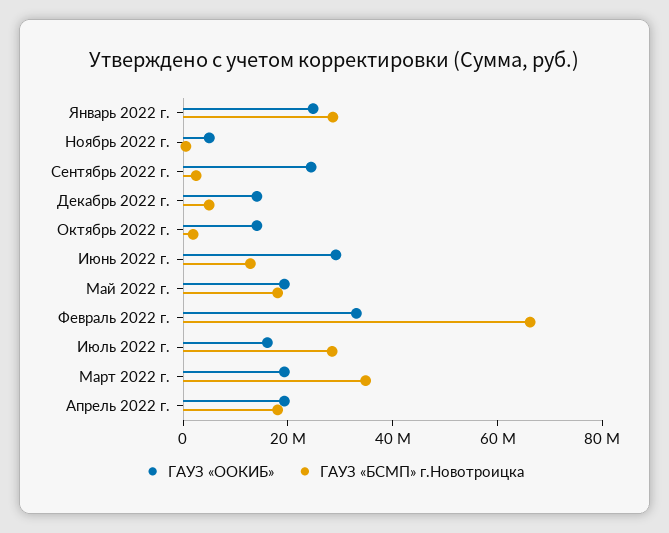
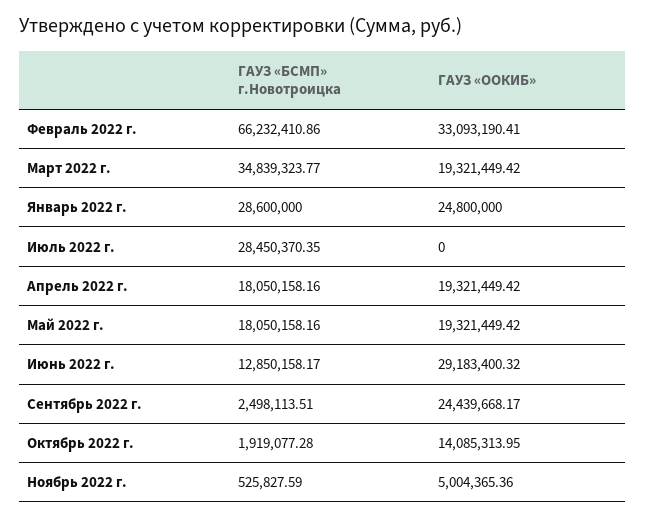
ГАУЗ «ООКИБ», Декабрь 2022 г.: 15000000 -> none
ГАУЗ «БСМП» г.Новотроицка, Декабрь 2022 г.: 5000000 -> none
ГАУЗ «ООКИБ», Июль 2022 г.: 15000000 -> 0

